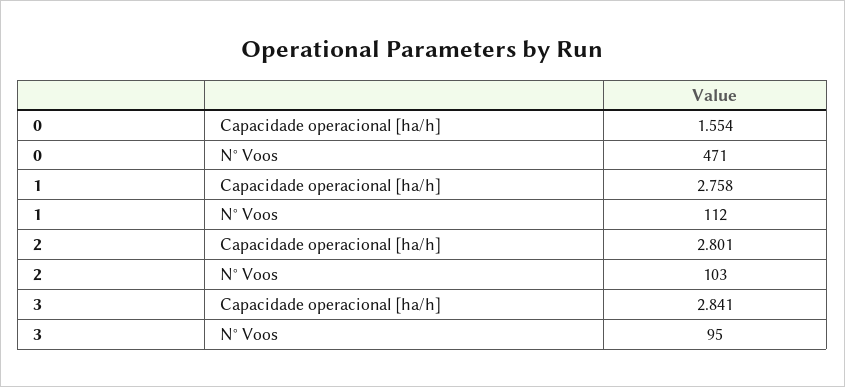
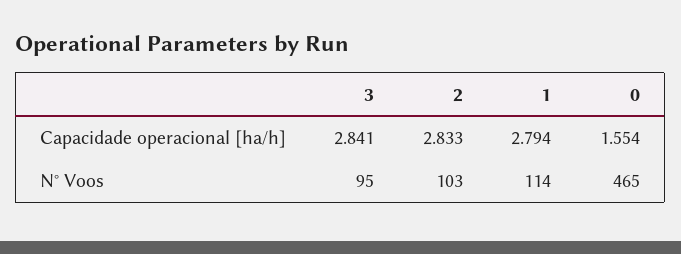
0, N° Voos: 471 -> 465
1, Capacidade operacional [ha/h]: 2.758 -> 2.794
1, N° Voos: 112 -> 114
2, Capacidade operacional [ha/h]: 2.801 -> 2.833

